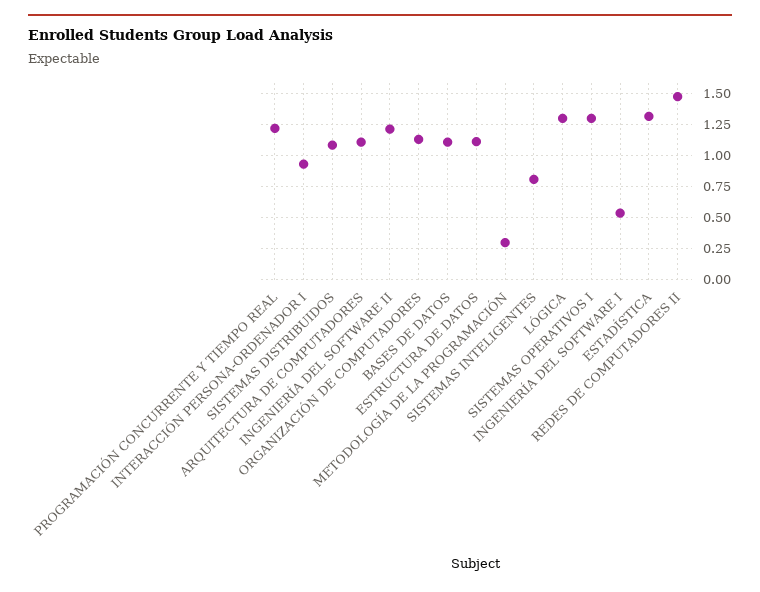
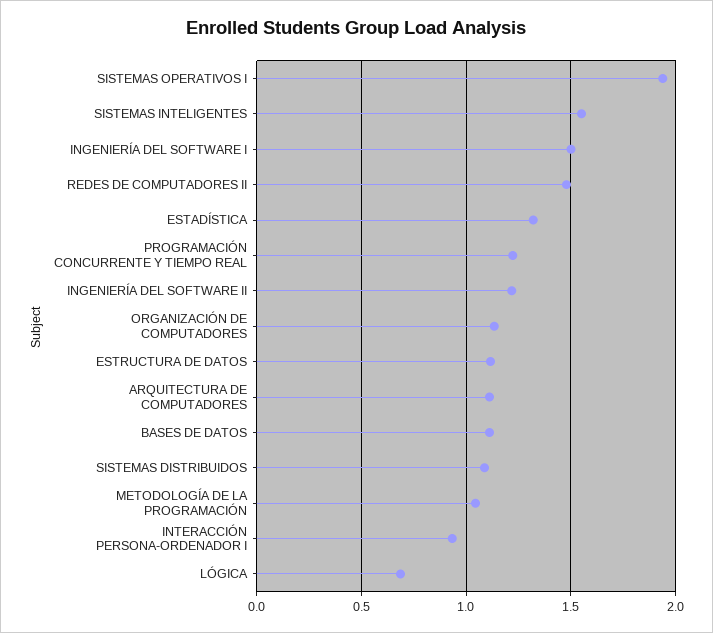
METODOLOGÍA DE LA PROGRAMACIÓN: 0.3 -> 1.05
SISTEMAS INTELIGENTES: 0.8 -> 1.55
LÓGICA: 1.3 -> 0.7
SISTEMAS OPERATIVOS I: 1.3 -> 1.95
INGENIERÍA DEL SOFTWARE I: 0.55 -> 1.5

